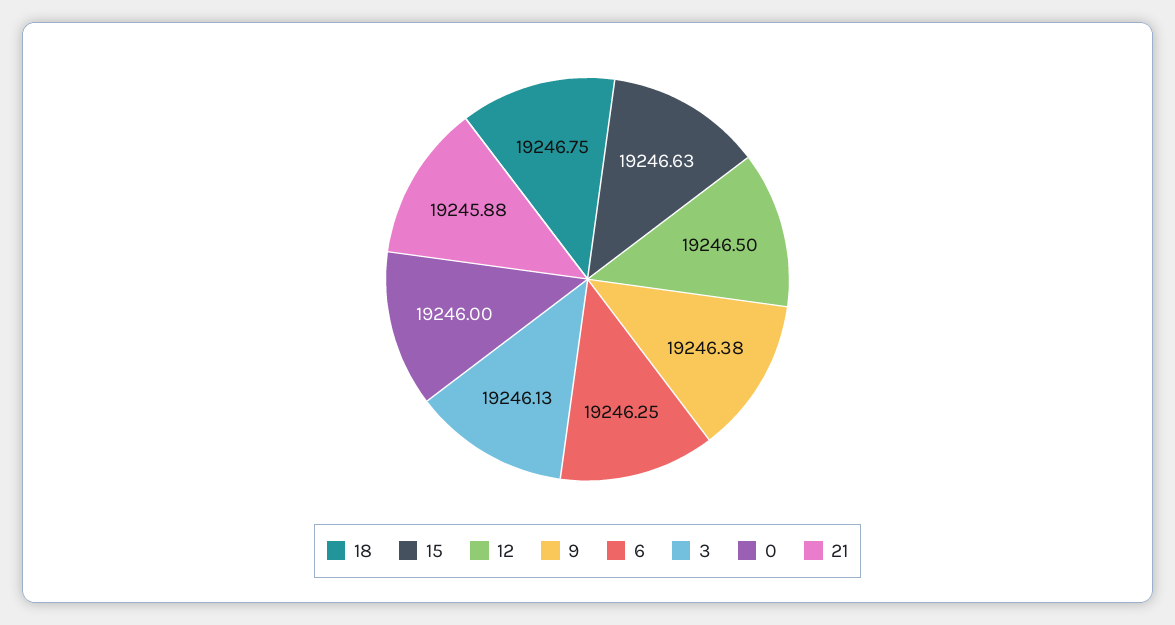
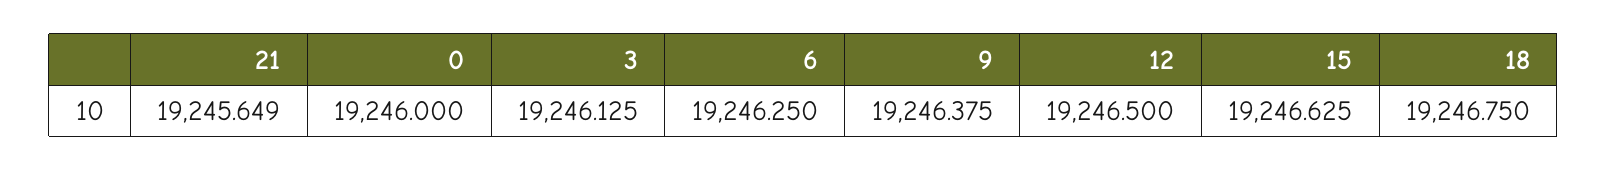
21: 19245.88 -> 19245.649

